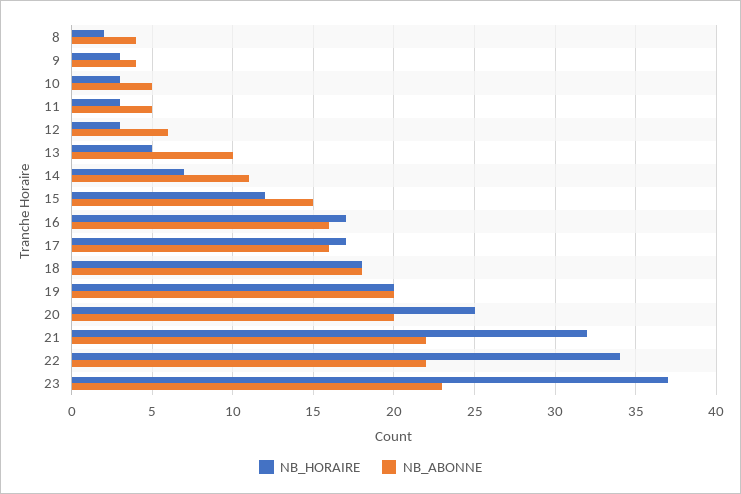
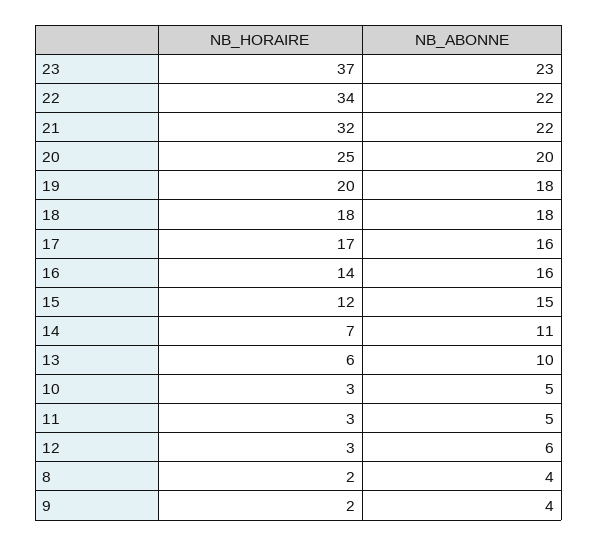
NB_HORAIRE, 9: 3 -> 2
NB_HORAIRE, 13: 5 -> 6
NB_HORAIRE, 16: 17 -> 14
NB_ABONNE, 19: 20 -> 18

